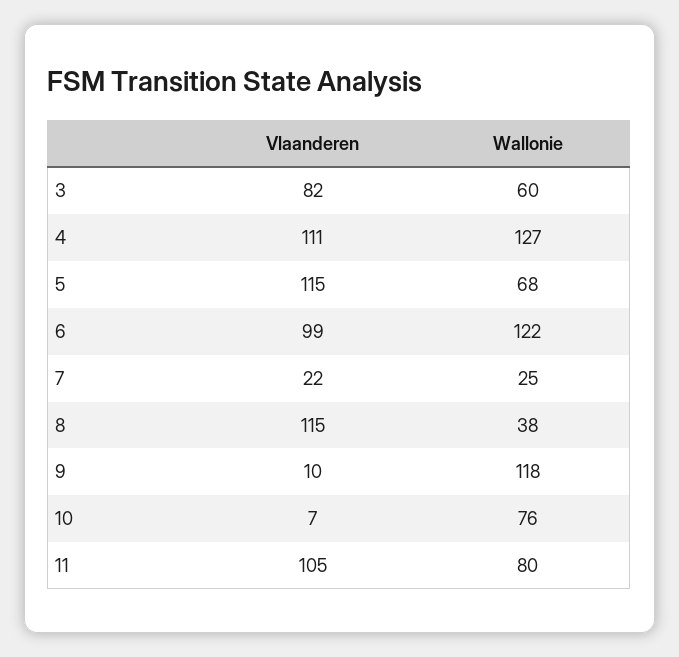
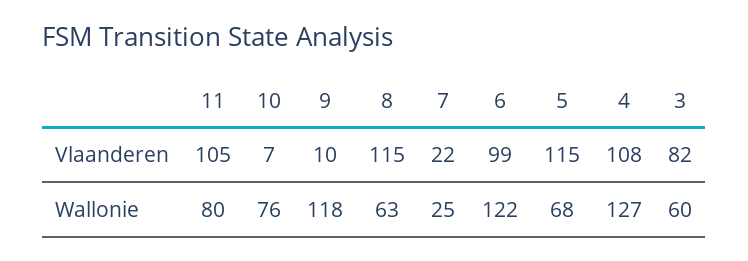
Vlaanderen, 4: 111 -> 108
Wallonie, 8: 38 -> 63

